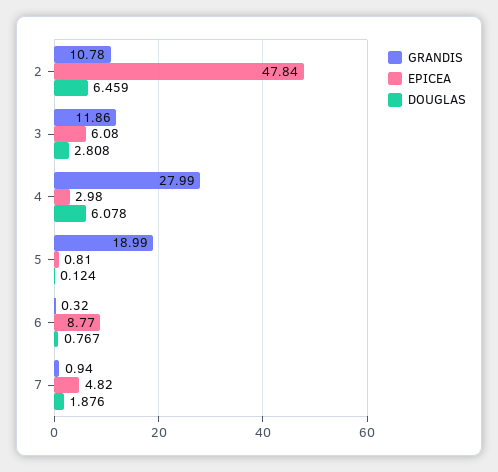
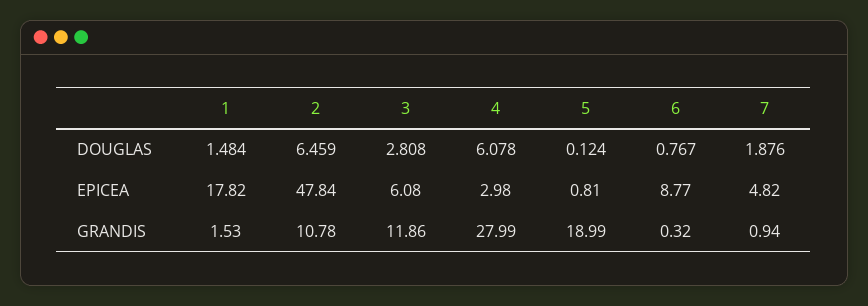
DOUGLAS, 1: none -> 1.484
EPICEA, 1: none -> 17.82
GRANDIS, 1: none -> 1.53

